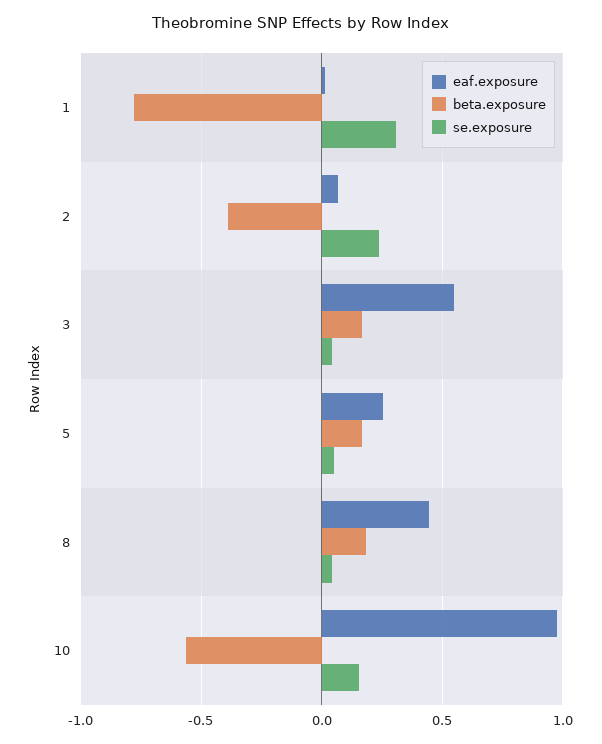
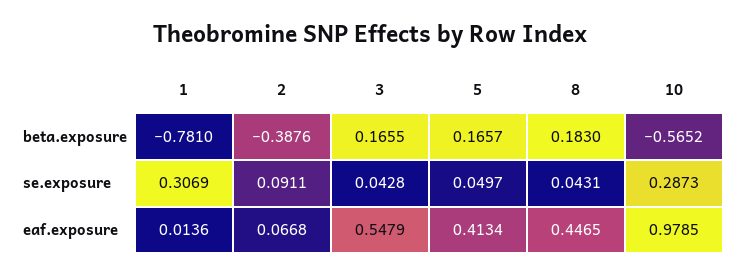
se.exposure, 2: 0.25 -> 0.0911
eaf.exposure, 5: 0.25 -> 0.4134
se.exposure, 10: 0.15 -> 0.2873

